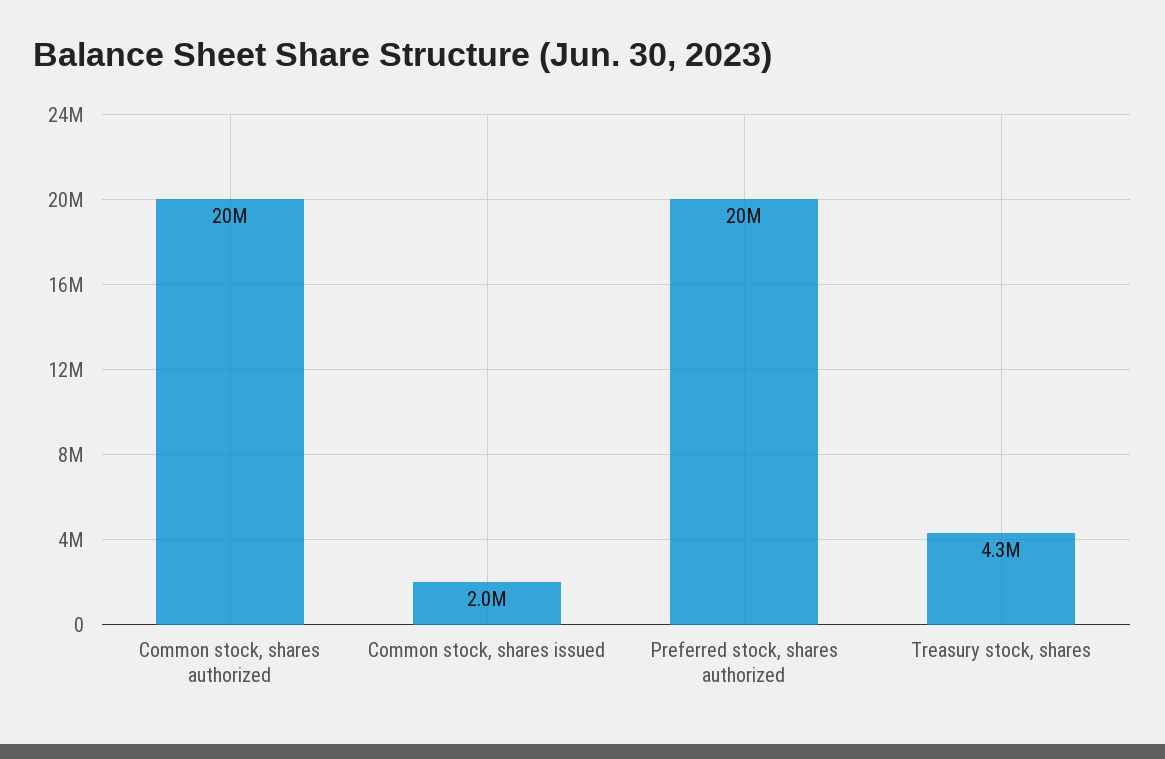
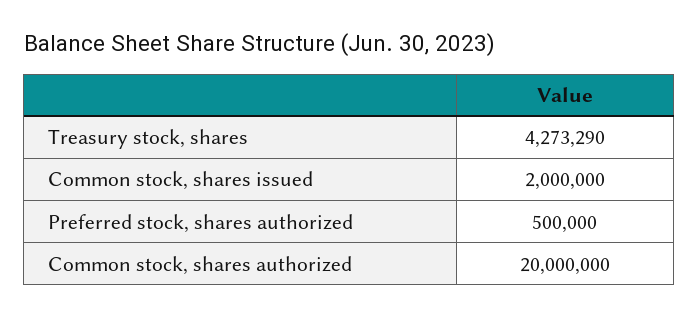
Preferred stock, shares authorized: 20000000 -> 500000

